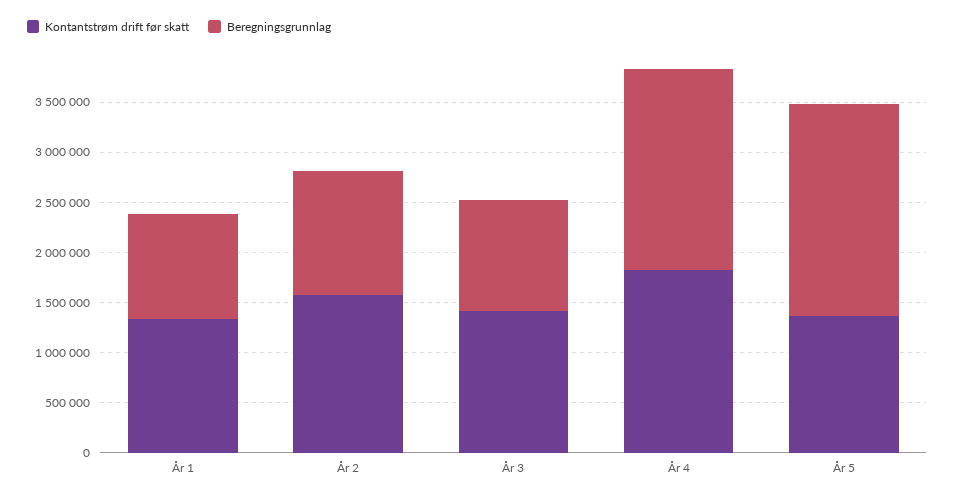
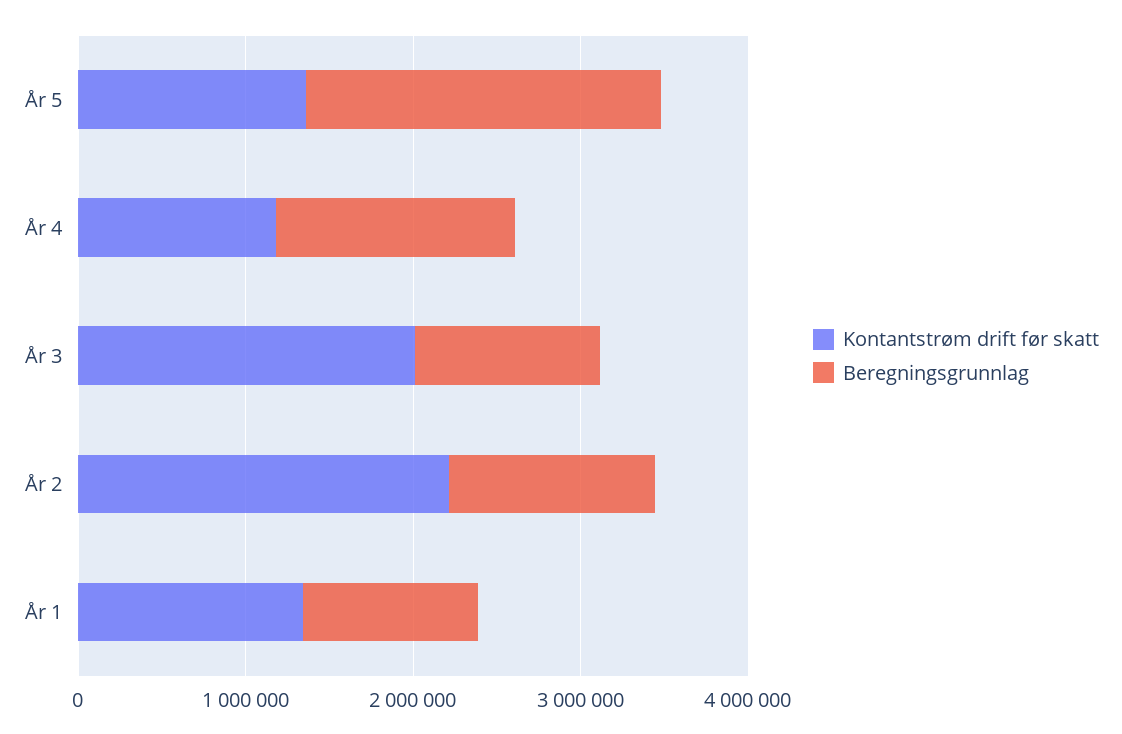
Kontantstrøm drift før skatt, År 2: 1600000 -> 2200000
Kontantstrøm drift før skatt, År 3: 1400000 -> 2000000
Kontantstrøm drift før skatt, År 4: 1800000 -> 1200000
Beregningsgrunnlag, År 4: 2000000 -> 1400000

